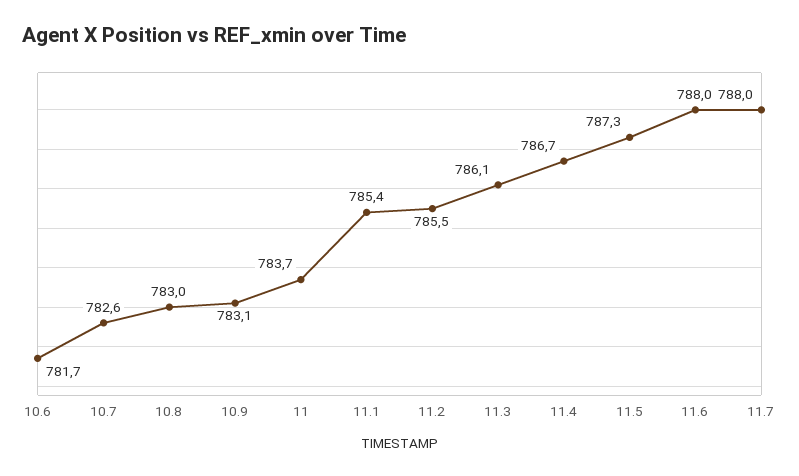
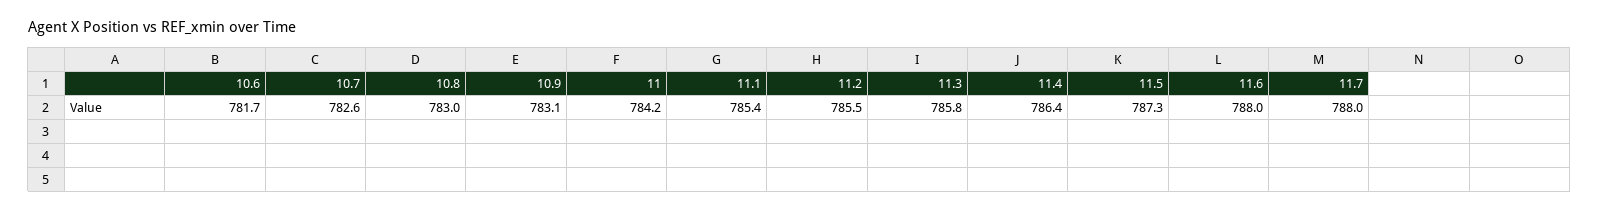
11: 783.7 -> 784.2
11.3: 786.1 -> 785.8
11.4: 786.7 -> 786.4

